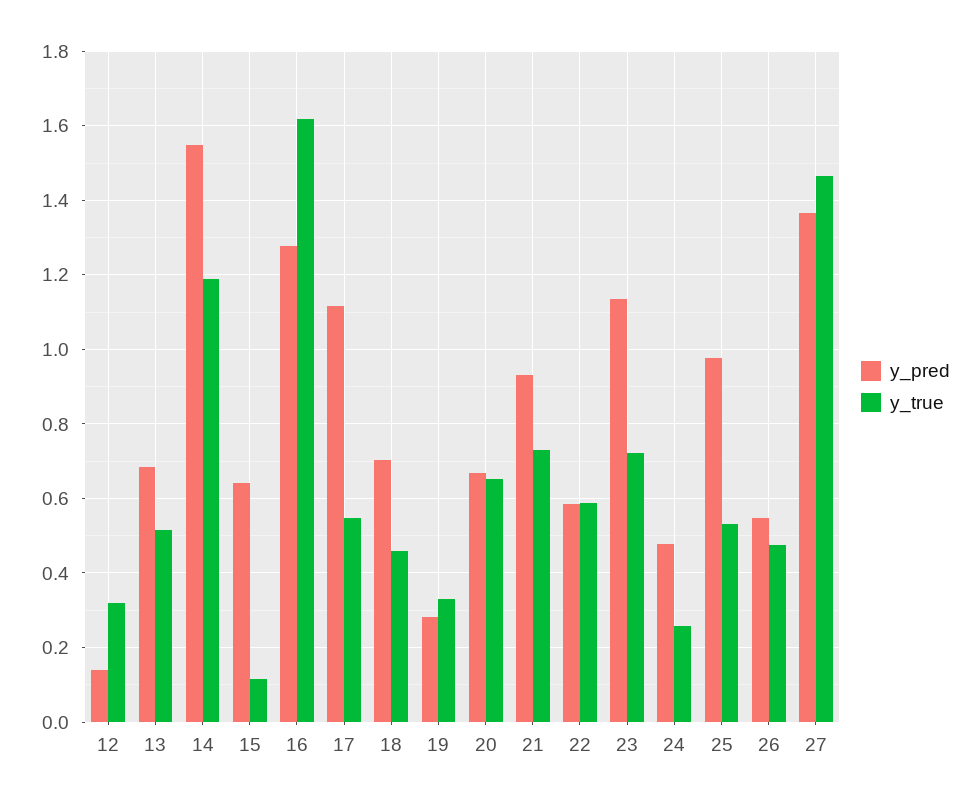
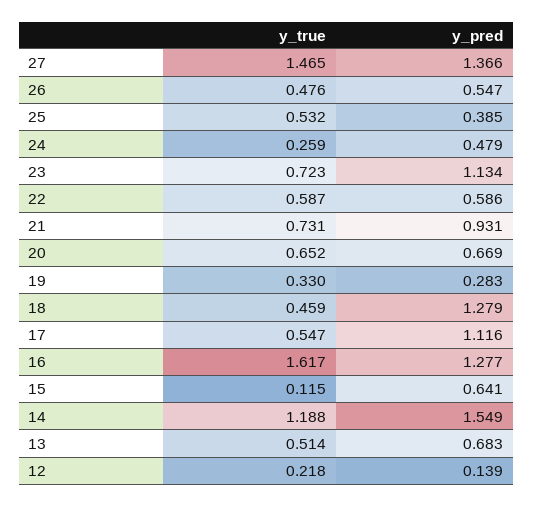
y_true, 12: 0.32 -> 0.218
y_pred, 18: 0.7 -> 1.279
y_pred, 25: 0.98 -> 0.385

